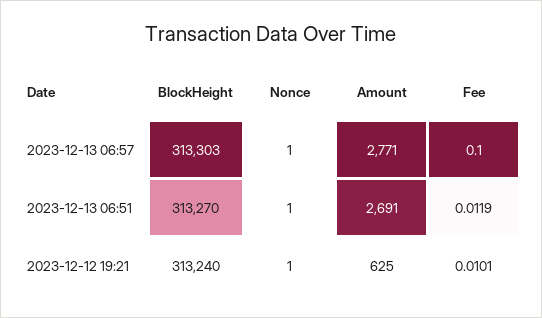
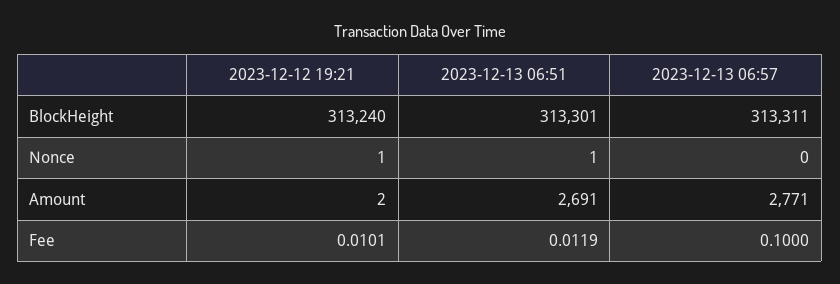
BlockHeight, 2023-12-13 06:57: 313303 -> 313311
Nonce, 2023-12-13 06:57: 1 -> 0
BlockHeight, 2023-12-13 06:51: 313270 -> 313301
Amount, 2023-12-12 19:21: 625 -> 2

